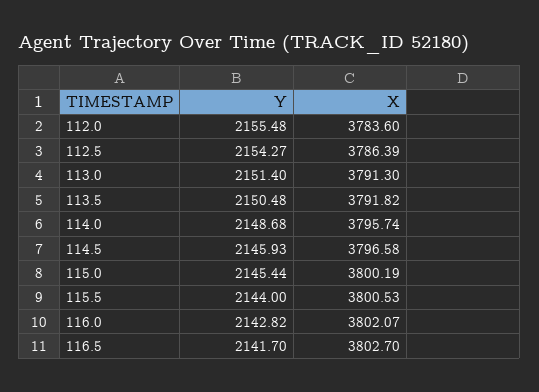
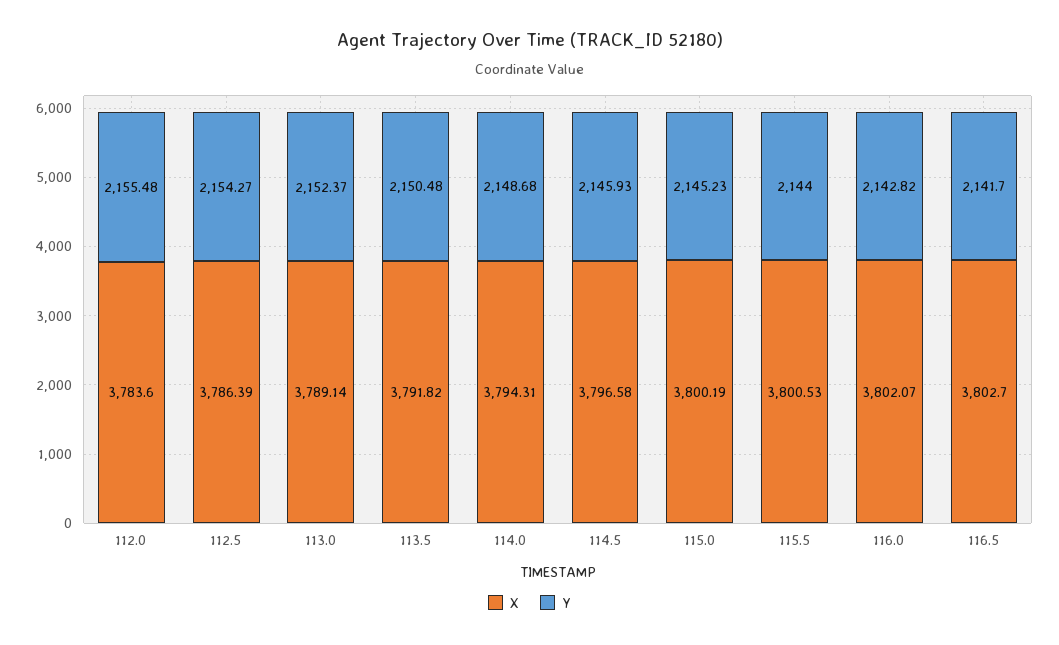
Y, 113.0: 2151.4 -> 2152.37
X, 113.0: 3791.3 -> 3789.14
X, 114.0: 3795.74 -> 3794.31
Y, 115.0: 2145.44 -> 2145.23

